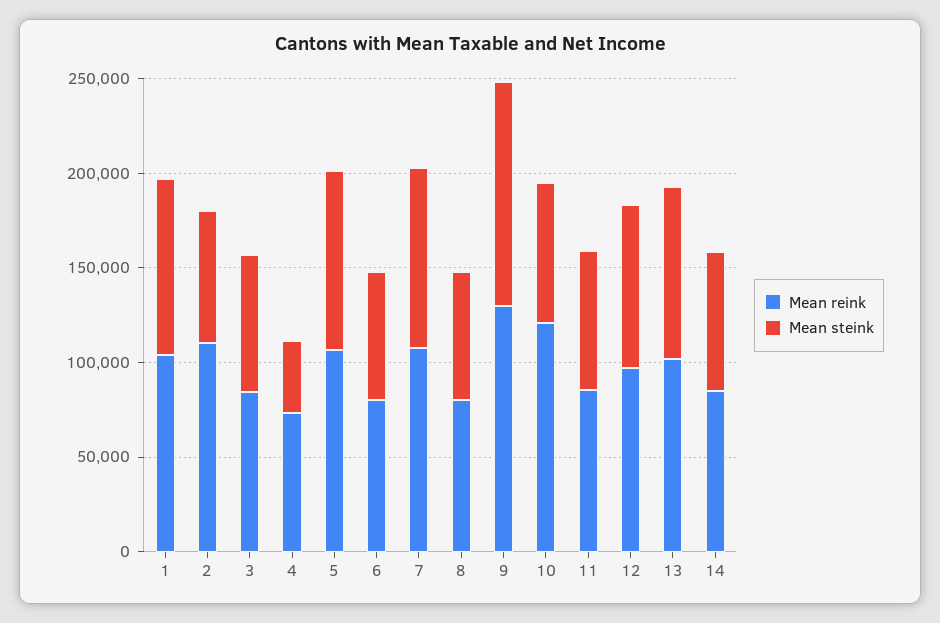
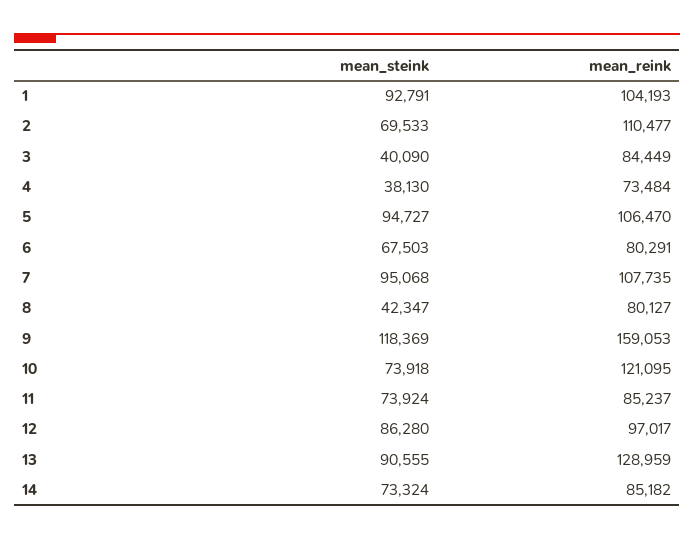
Mean steink, 3: 70000 -> 40090
Mean steink, 8: 70000 -> 42347
Mean reink, 9: 130000 -> 159053
Mean reink, 13: 100000 -> 128959

